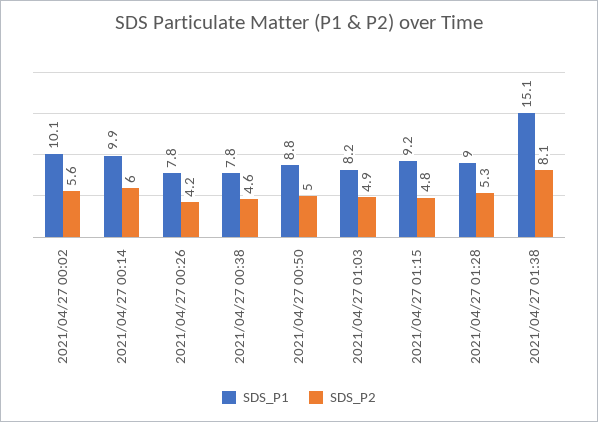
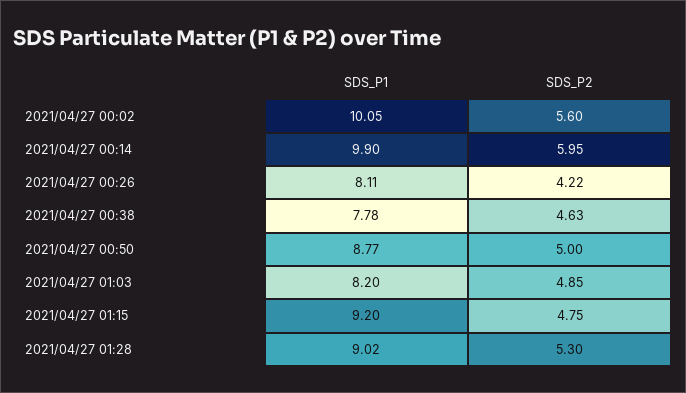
SDS_P1, 2021/04/27 00:26: 7.8 -> 8.11
SDS_P1, 2021/04/27 01:38: 15.1 -> none
SDS_P2, 2021/04/27 01:38: 8.1 -> none

